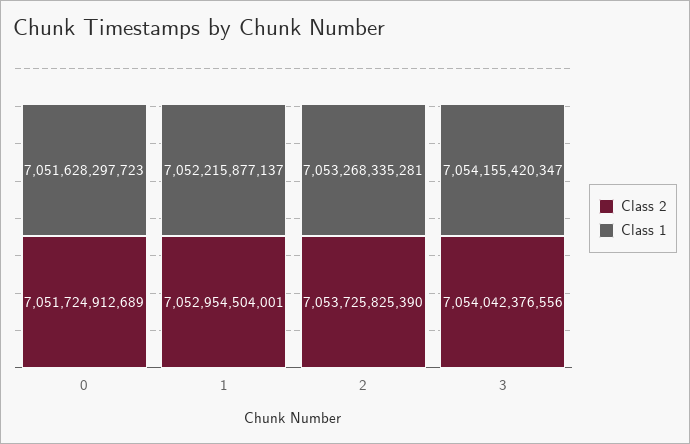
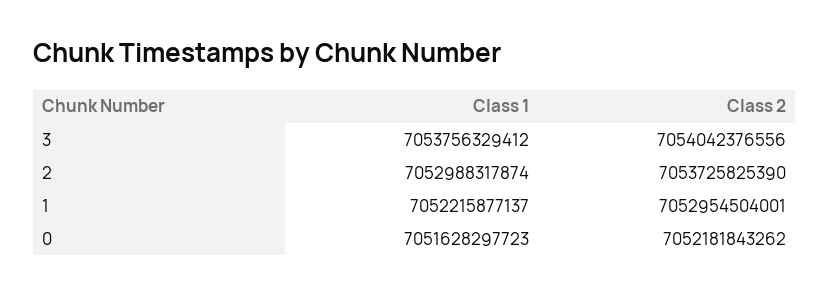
Class 2, 0: 7051724912689 -> 7052181843262
Class 1, 2: 7053268335281 -> 7052988317874
Class 1, 3: 7054155420347 -> 7053756329412

